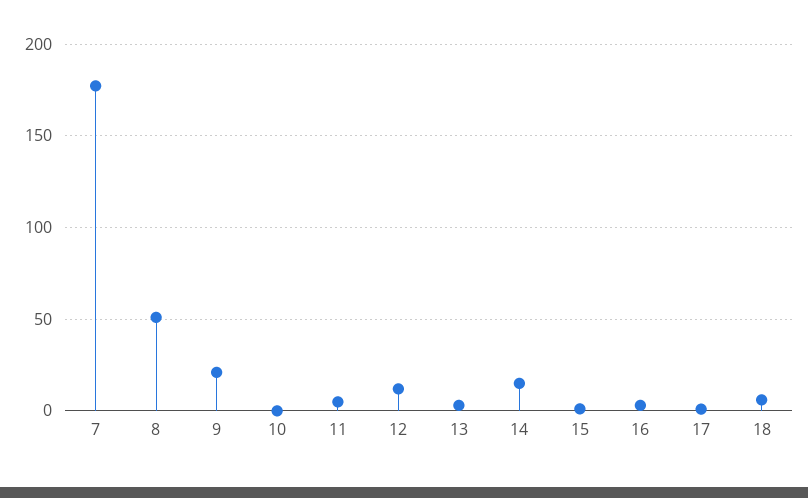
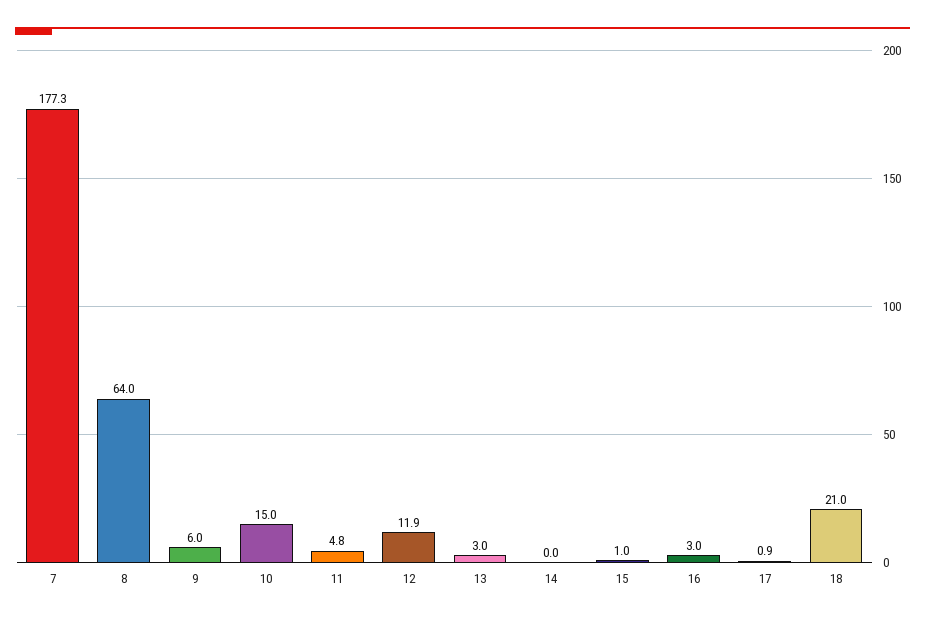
8: 50 -> 64
9: 20 -> 6
10: 0 -> 15
14: 15 -> 0
18: 5 -> 21

